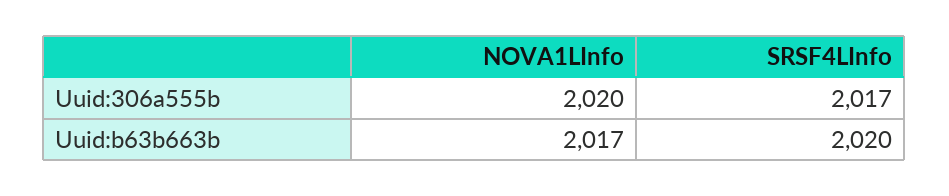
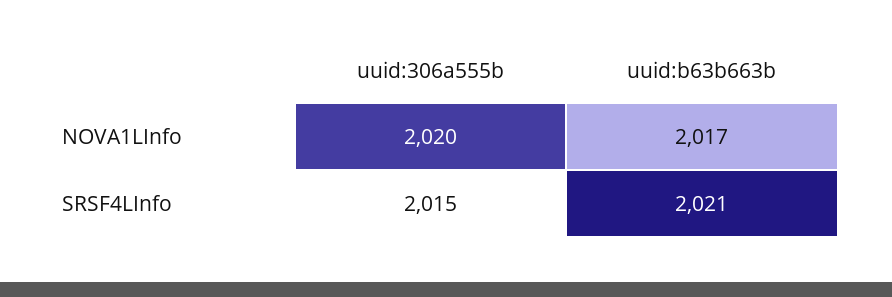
SRSF4LInfo, Uuid:306a555b: 2017 -> 2015
SRSF4LInfo, Uuid:b63b663b: 2020 -> 2021

